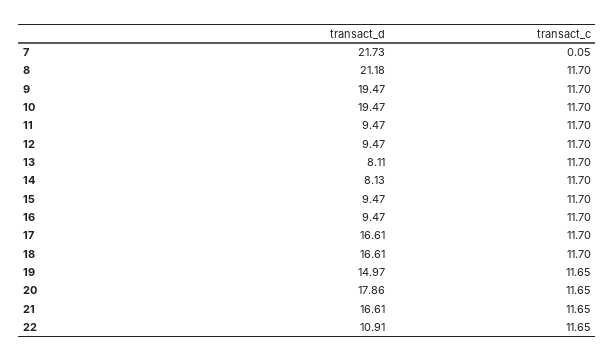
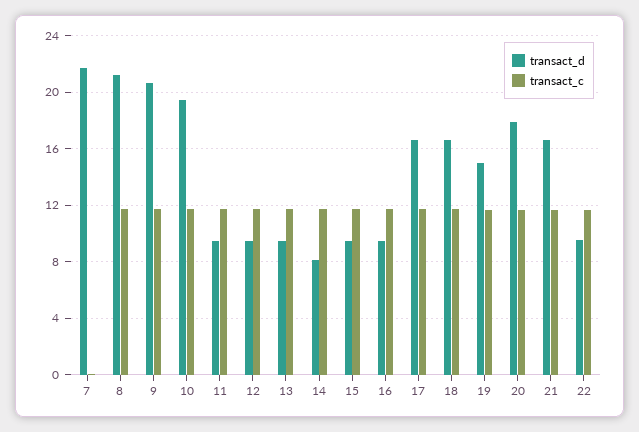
transact_d, 9: 19.47 -> 20.5
transact_d, 13: 8.11 -> 9.5
transact_d, 22: 10.91 -> 9.5

